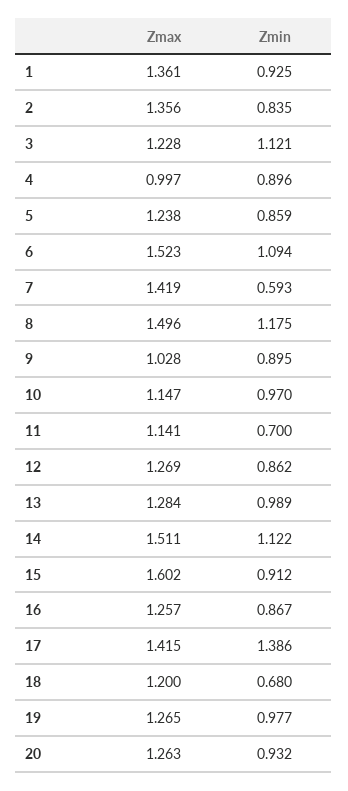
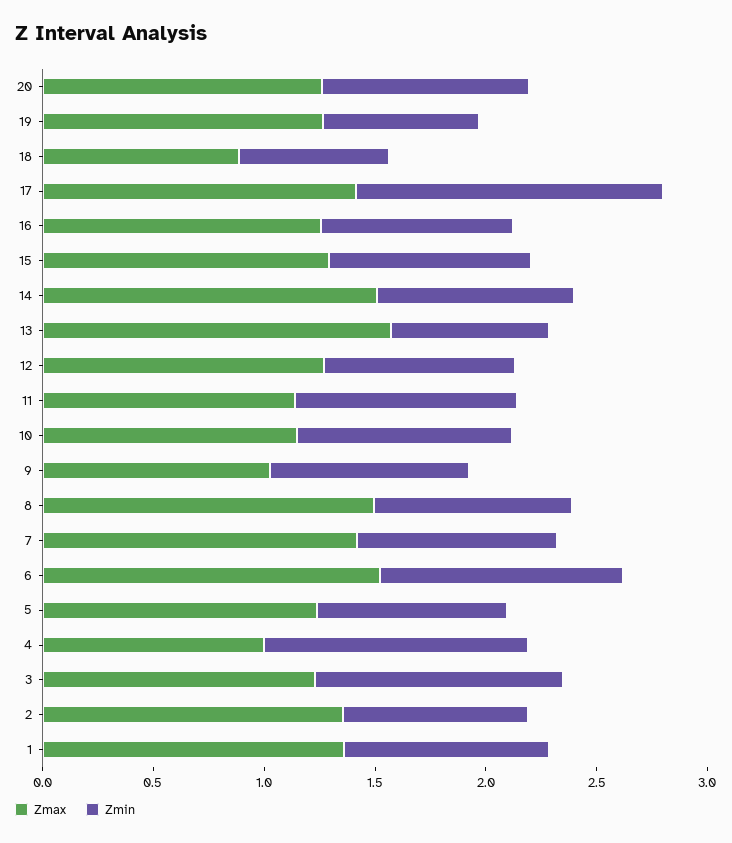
Zmin, 4: 0.896 -> 1.2
Zmin, 7: 0.593 -> 0.9
Zmin, 8: 1.175 -> 0.9
Zmin, 11: 0.7 -> 1
Zmax, 13: 1.284 -> 1.6
Zmin, 13: 0.989 -> 0.7
Zmin, 14: 1.122 -> 0.9
Zmax, 15: 1.602 -> 1.3
Zmax, 18: 1.2 -> 0.9
Zmin, 19: 0.977 -> 0.7

